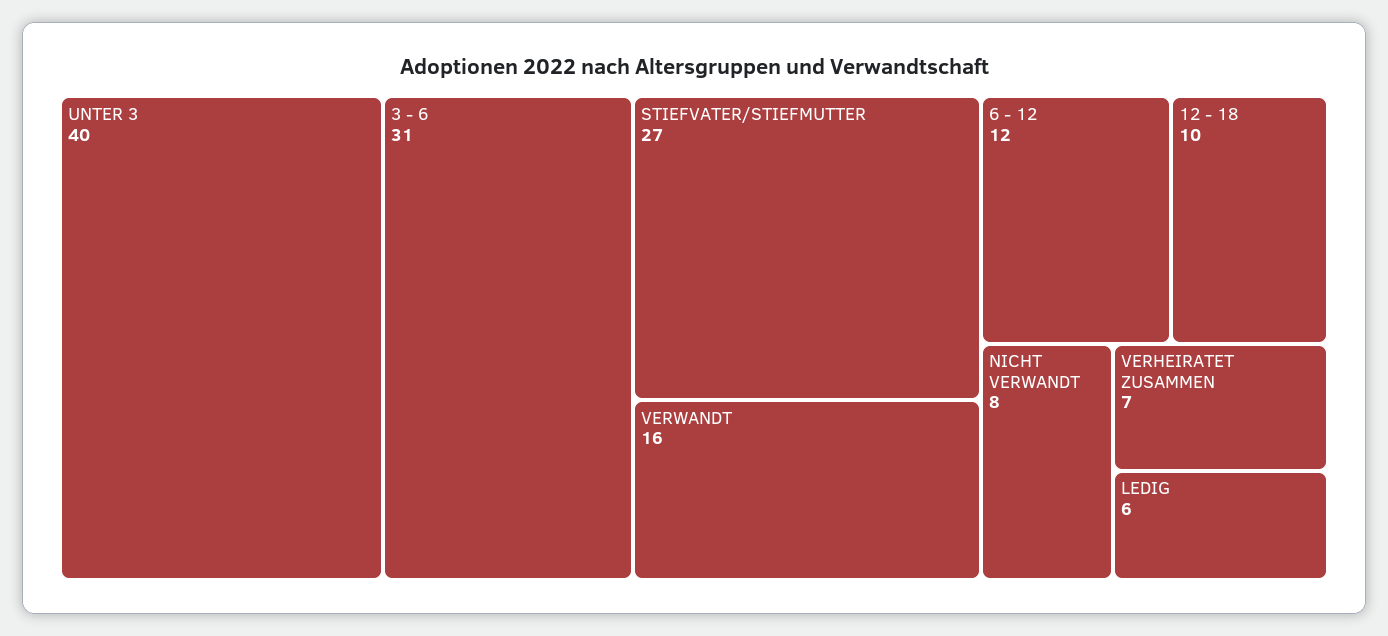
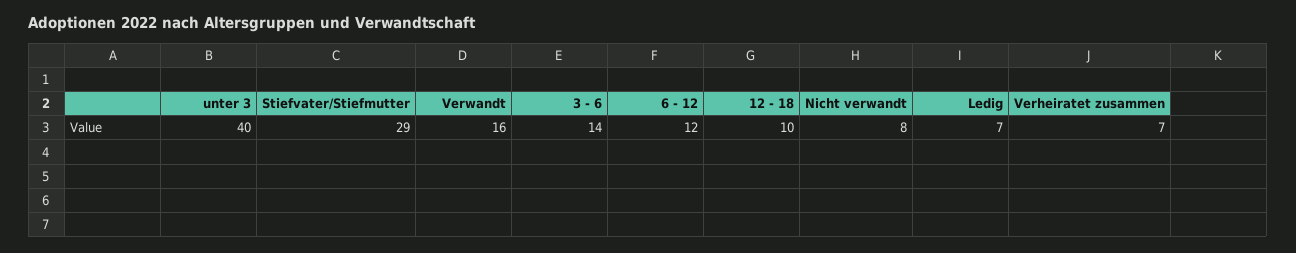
3 - 6: 31 -> 14
STIEFVATER/STIEFMUTTER: 27 -> 29
LEDIG: 6 -> 7

